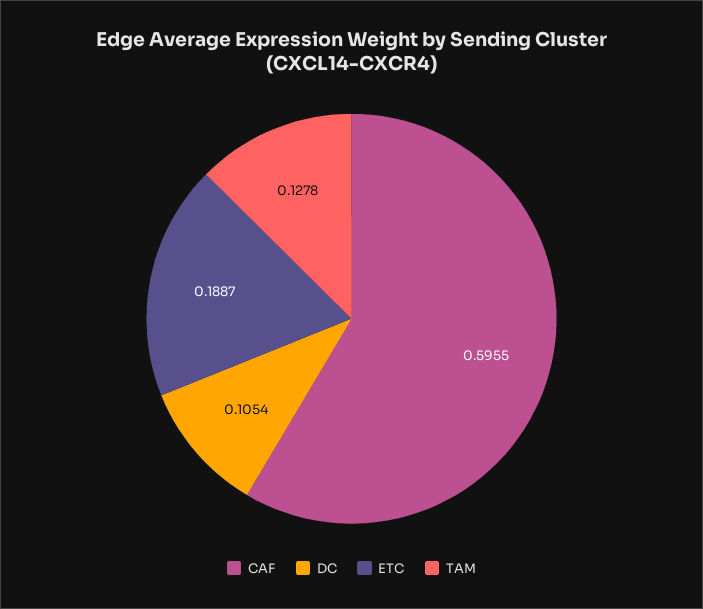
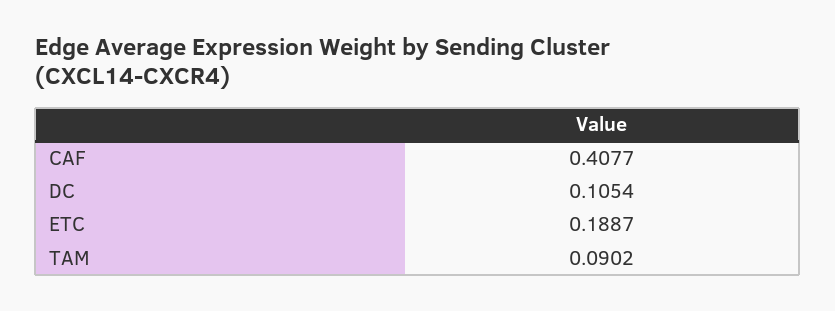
CAF: 0.5955 -> 0.4077
TAM: 0.1278 -> 0.0902

